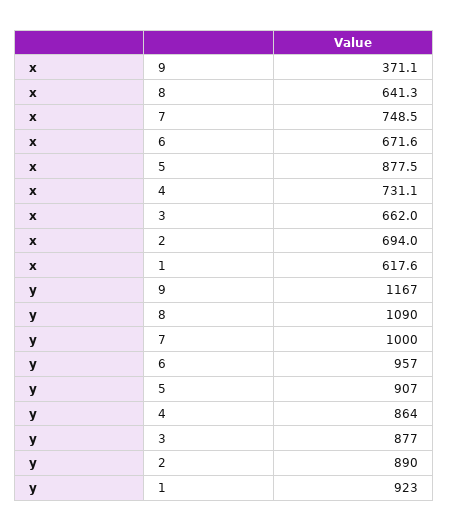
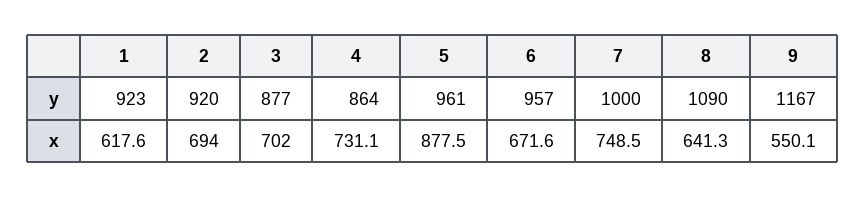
x, 9: 371.1 -> 550.1
x, 3: 662 -> 702
y, 5: 907 -> 961
y, 2: 890 -> 920

